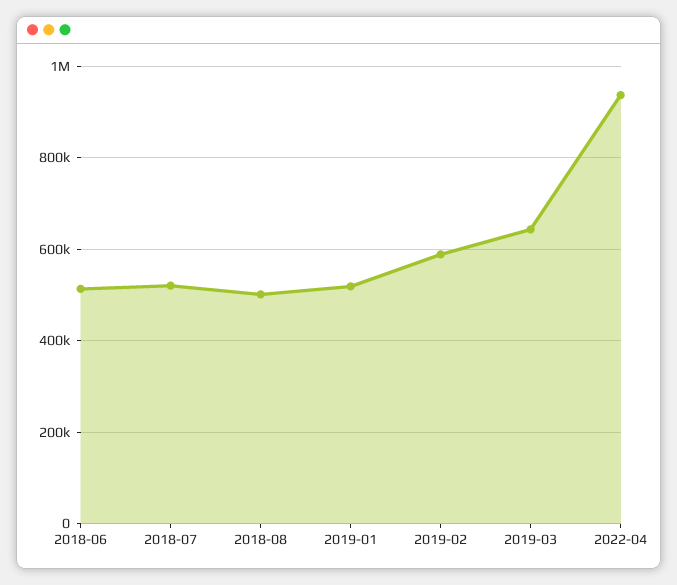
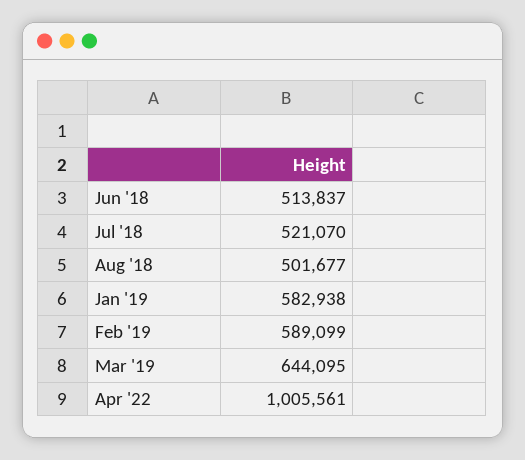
2019-01: 520000 -> 582938
2022-04: 940000 -> 1005561

